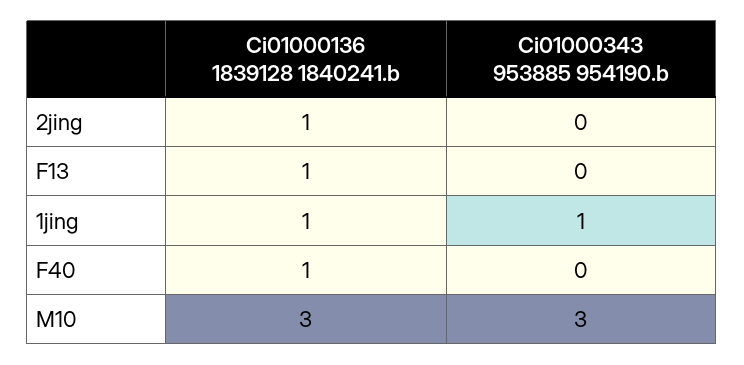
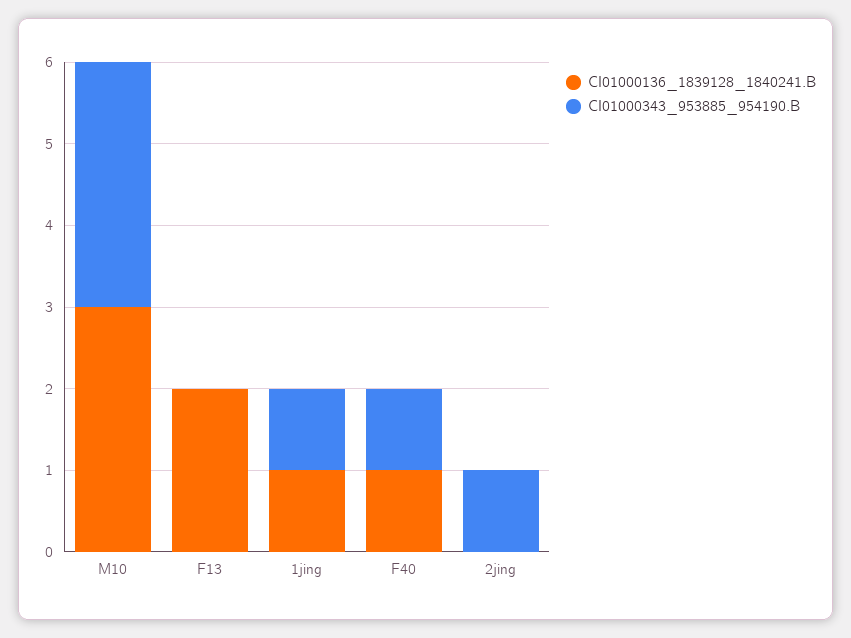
Ci01000136 1839128 1840241.b, 2jing: 1 -> 0
Ci01000343 953885 954190.b, 2jing: 0 -> 1
Ci01000136 1839128 1840241.b, F13: 1 -> 2
Ci01000343 953885 954190.b, F40: 0 -> 1

